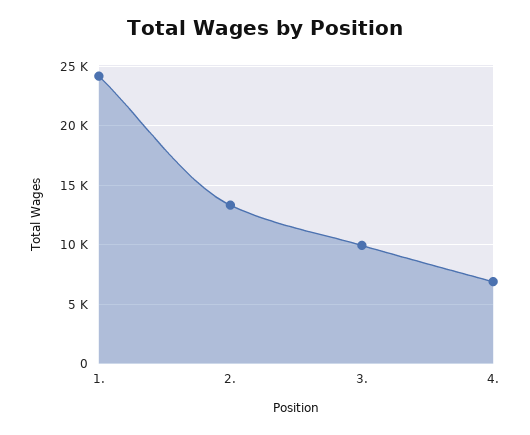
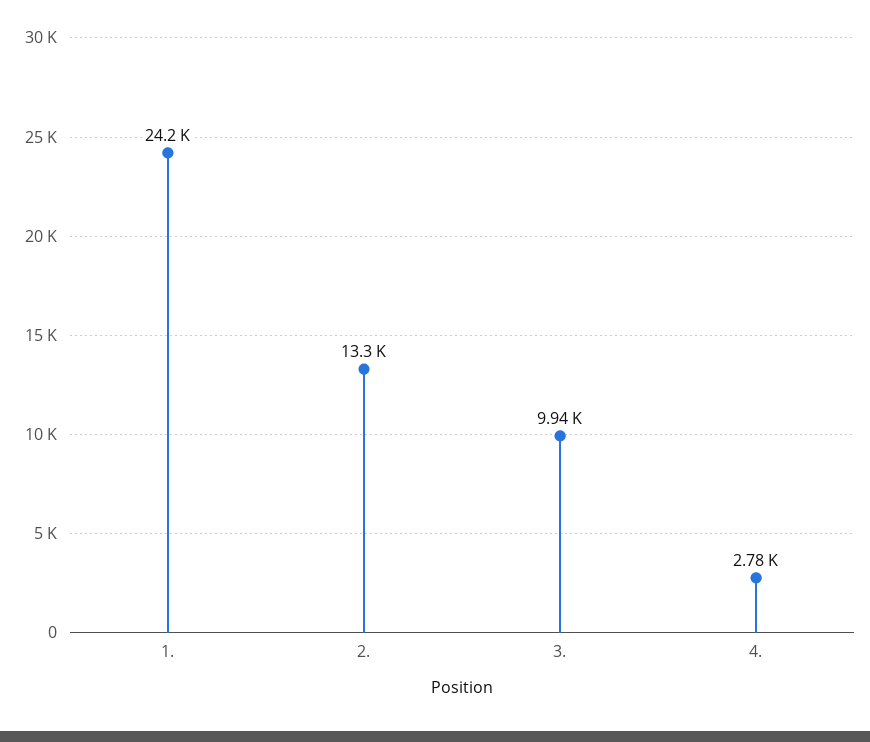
4.: 7000 -> 2780

